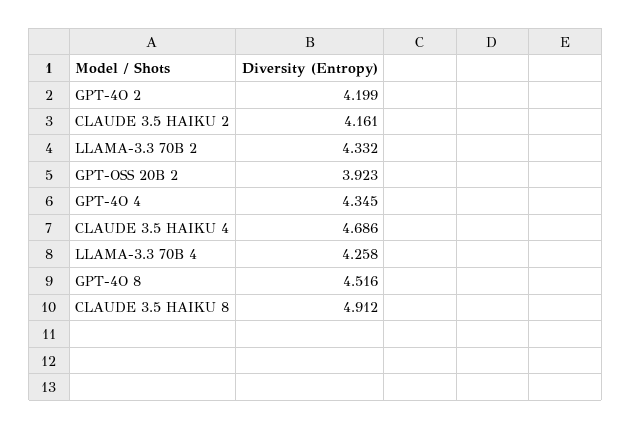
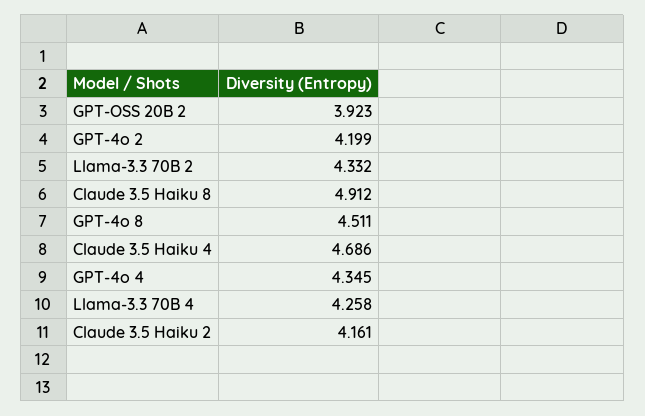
GPT-4O 8: 4.516 -> 4.511

